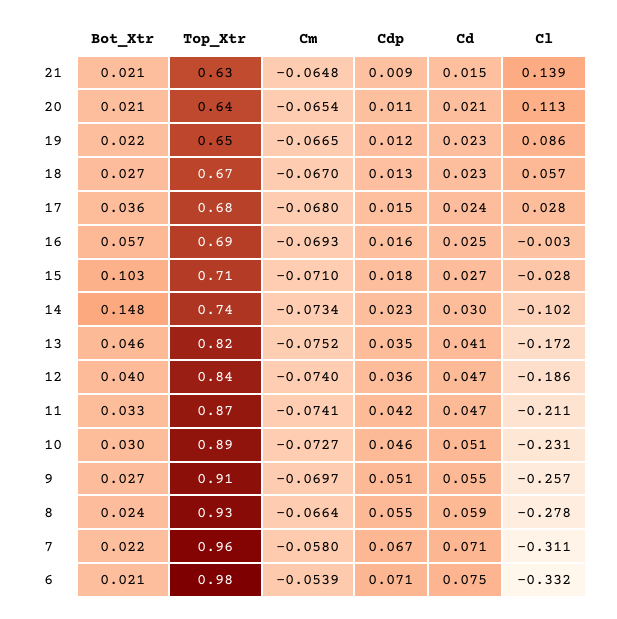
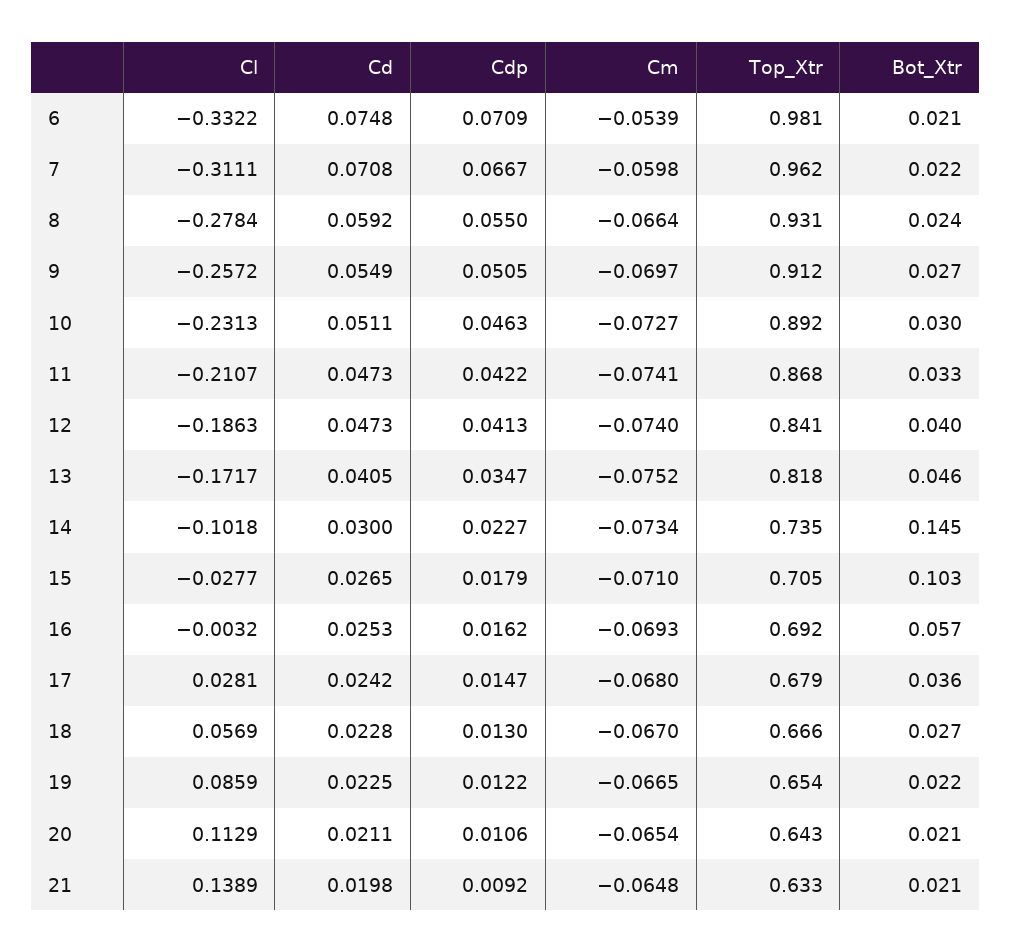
Cd, 21: 0.015 -> 0.0198
Bot_Xtr, 14: 0.148 -> 0.145
Cdp, 12: 0.036 -> 0.0413
Cm, 7: -0.058 -> -0.0598

